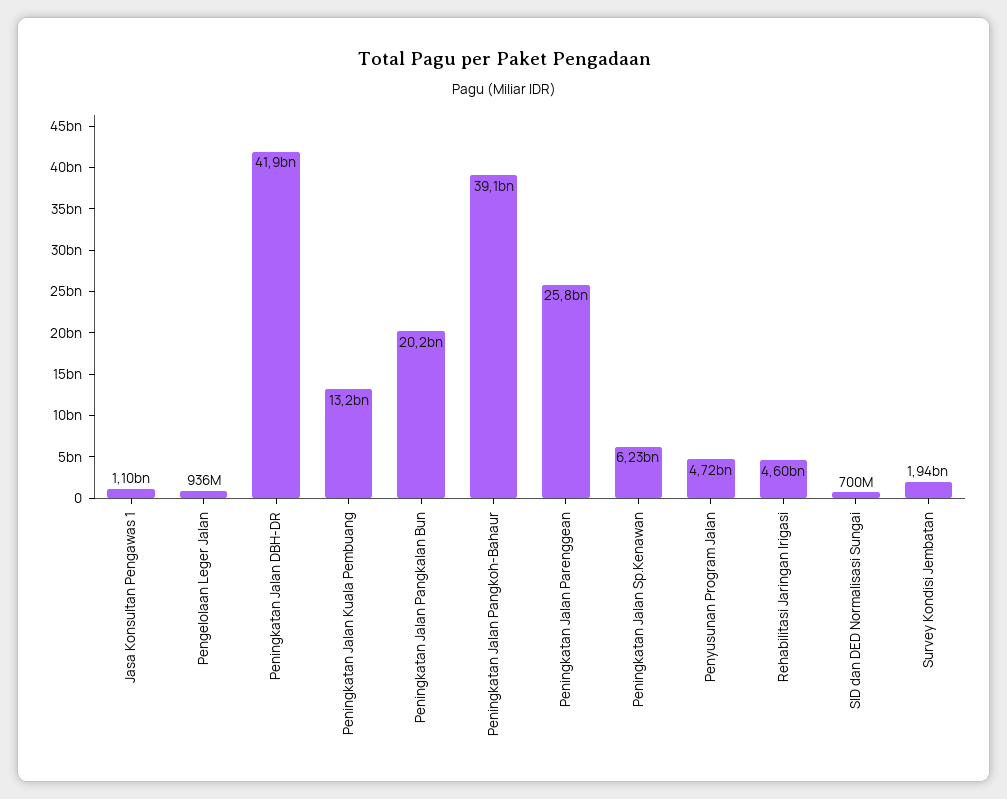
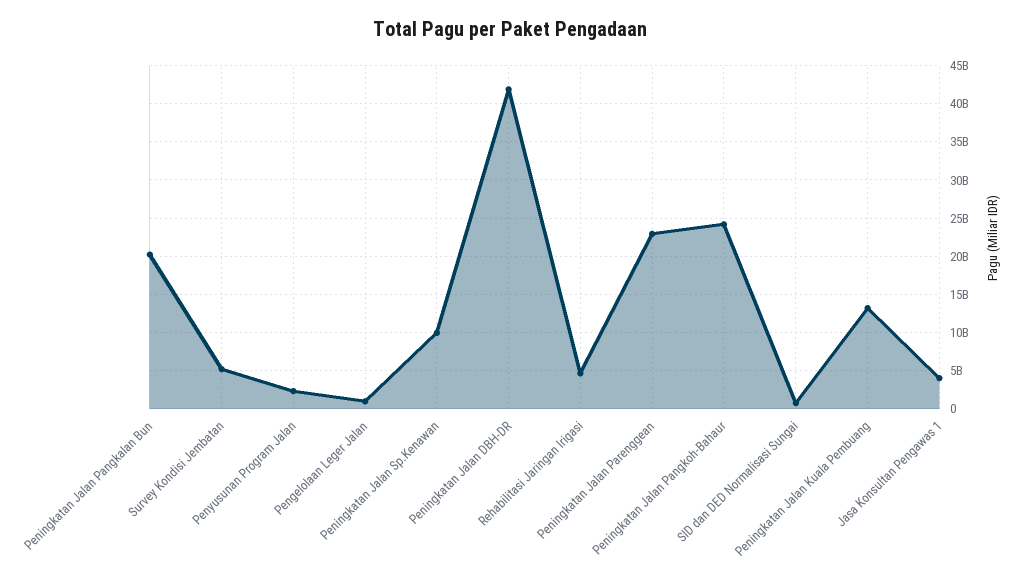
Jasa Konsultan Pengawas 1: 1100000000 -> 4000000000
Peningkatan Jalan Pangkoh-Bahaur: 39100000000 -> 24000000000
Peningkatan Jalan Parenggean: 25800000000 -> 23000000000
Peningkatan Jalan Sp.Kenawan: 6230000000 -> 10000000000
Penyusunan Program Jalan: 4720000000 -> 2000000000
Survey Kondisi Jembatan: 1940000000 -> 5000000000

